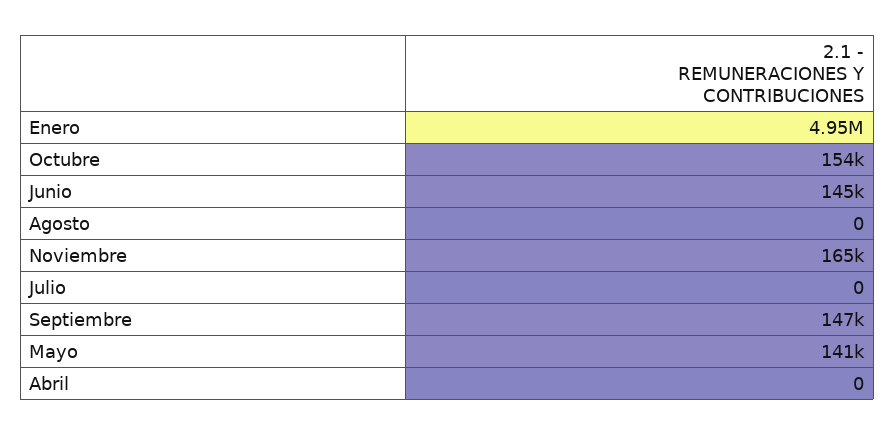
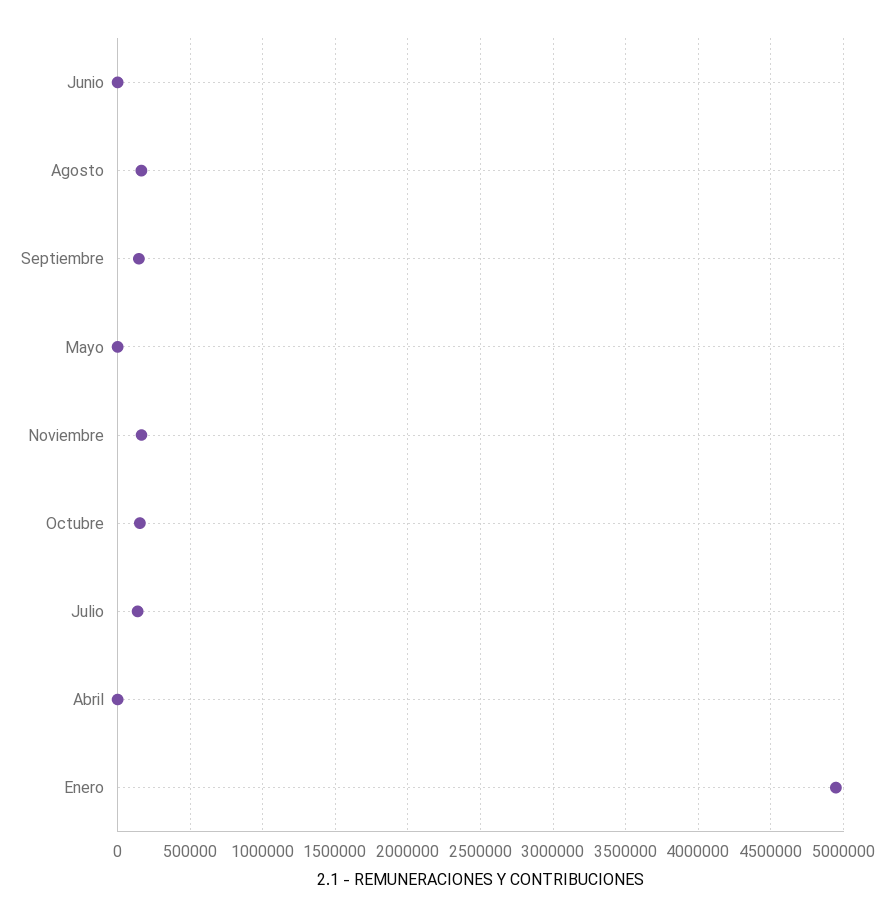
Junio: 145000 -> 0
Agosto: 0 -> 150000
Julio: 0 -> 150000
Mayo: 141000 -> 0

